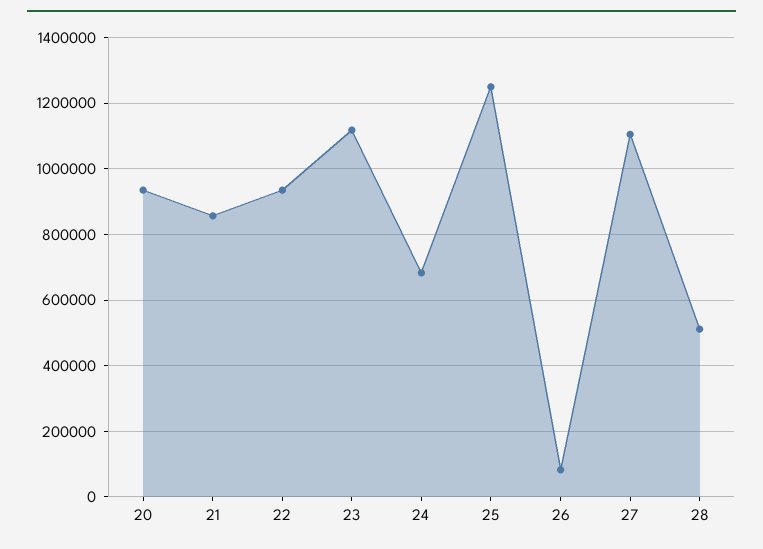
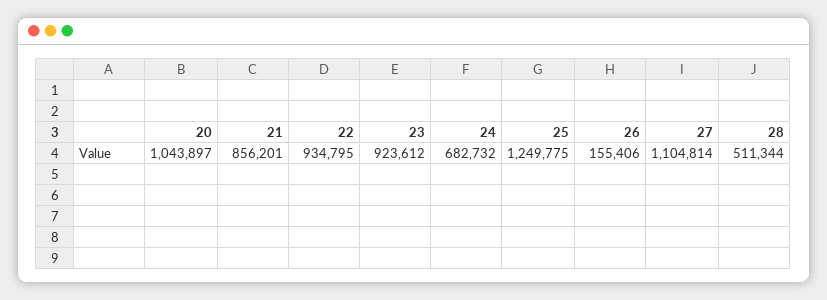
20: 940000 -> 1043897
23: 1120000 -> 923612
26: 80000 -> 155406

